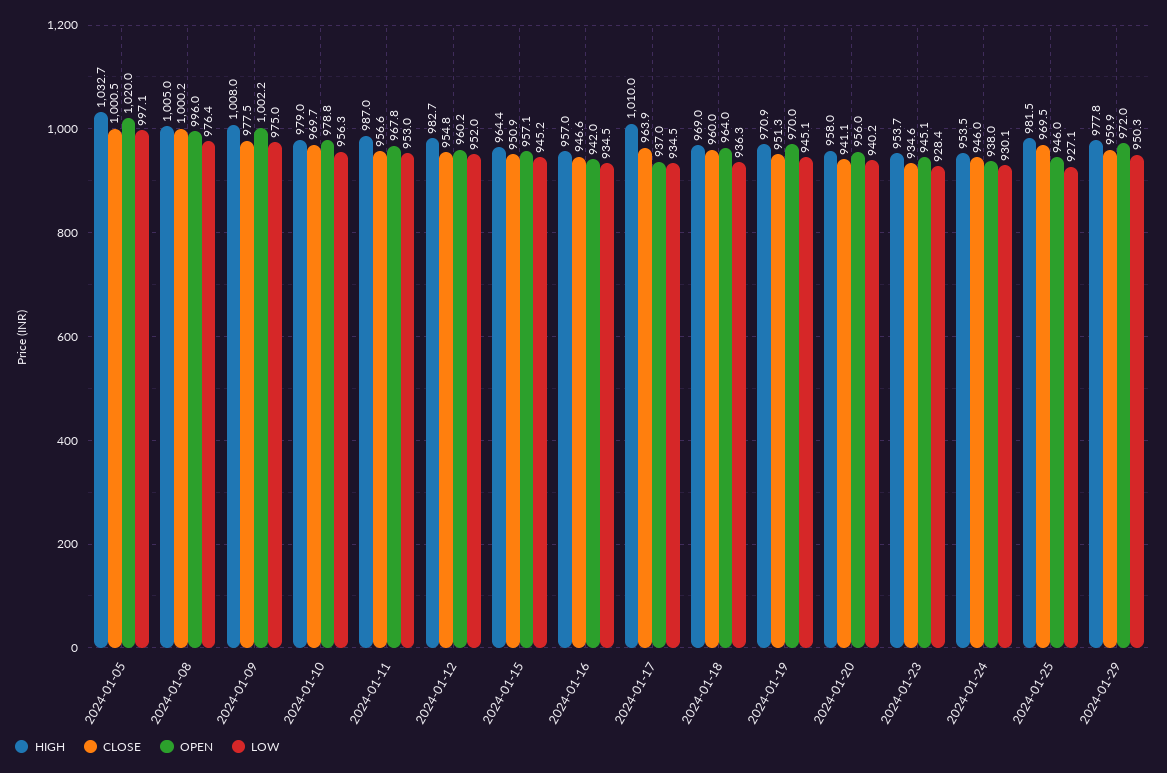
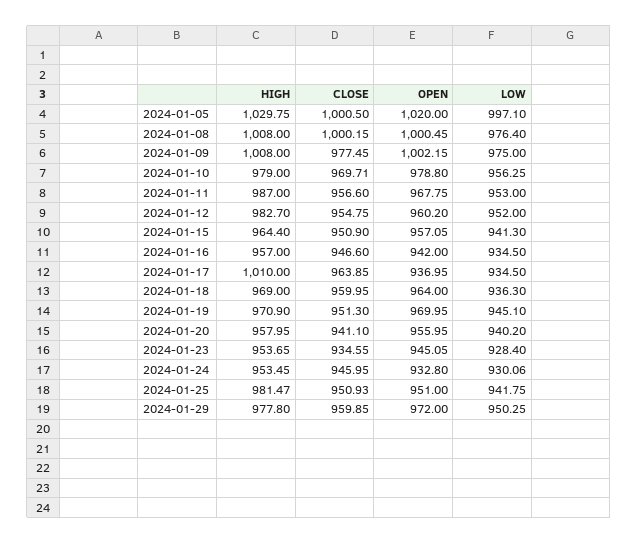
HIGH, 2024-01-05: 1032.7 -> 1029.75
HIGH, 2024-01-08: 1005 -> 1008
OPEN, 2024-01-08: 996 -> 1000.45
LOW, 2024-01-15: 945.2 -> 941.3
OPEN, 2024-01-24: 938 -> 932.8
CLOSE, 2024-01-25: 969.5 -> 950.93
OPEN, 2024-01-25: 946 -> 951
LOW, 2024-01-25: 927.1 -> 941.75

